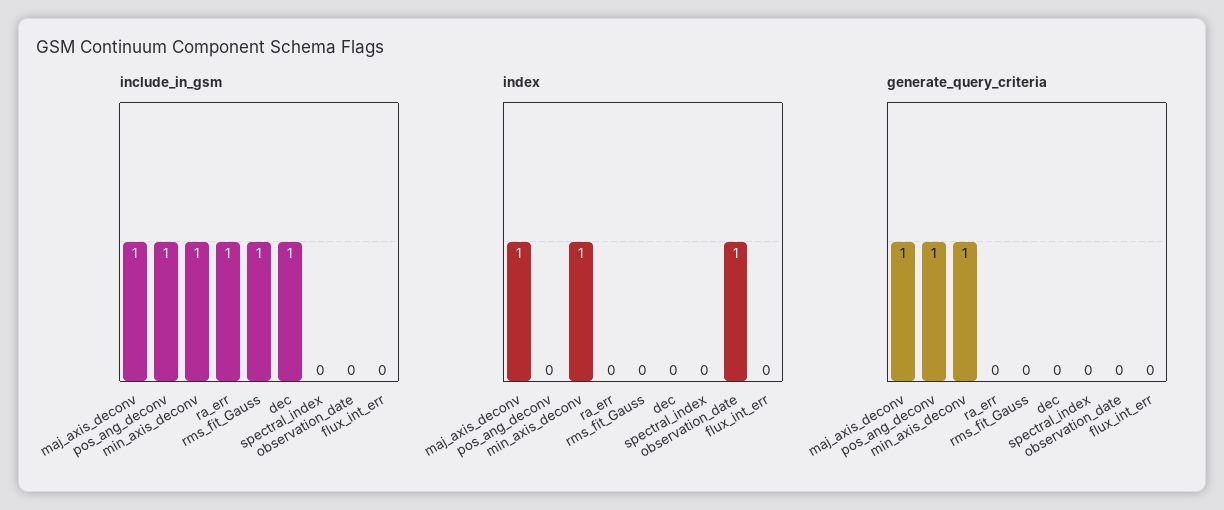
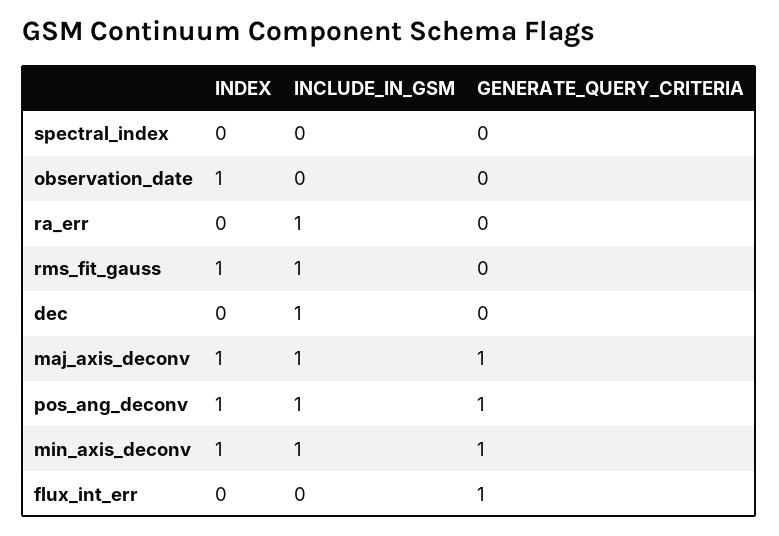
index, pos_ang_deconv: 0 -> 1
index, rms_fit_Gauss: 0 -> 1
generate_query_criteria, flux_int_err: 0 -> 1

